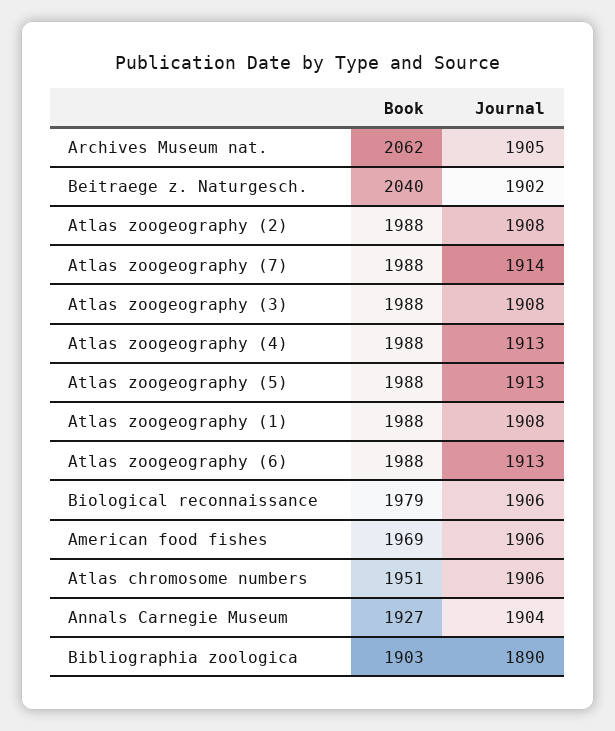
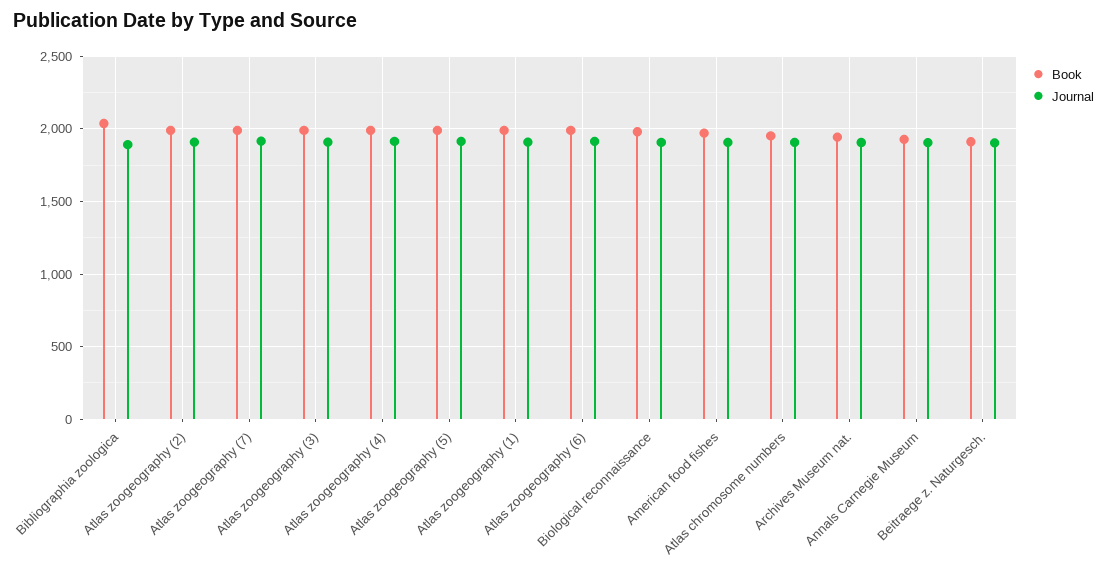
Book, Archives Museum nat.: 2062 -> 1950
Book, Beitraege z. Naturgesch.: 2040 -> 1900
Book, Bibliographia zoologica: 1903 -> 2050

